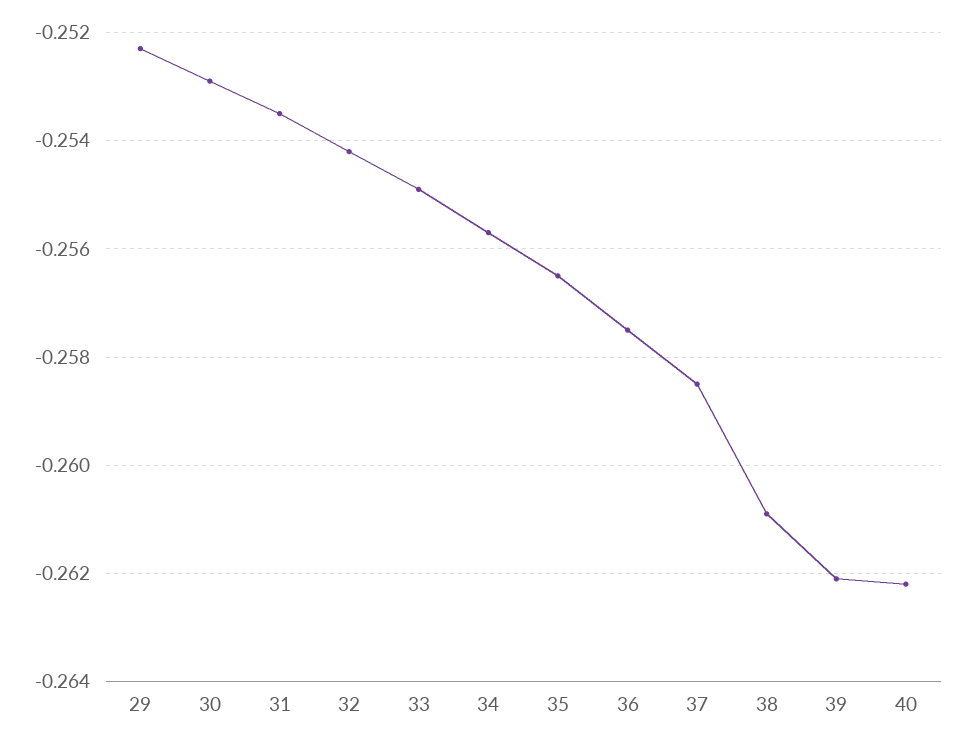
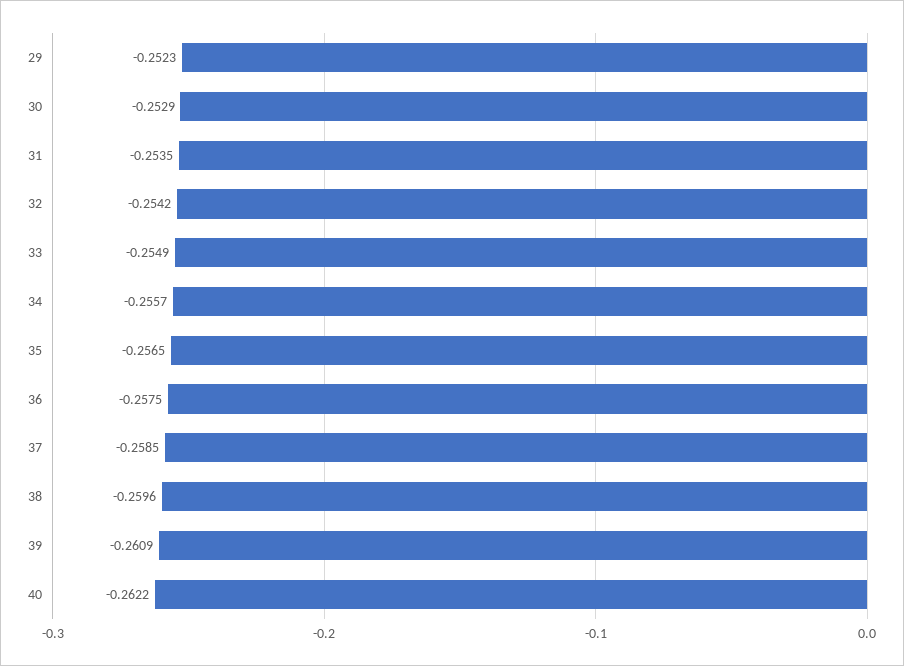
38: -0.261 -> -0.2596
39: -0.262 -> -0.2609

